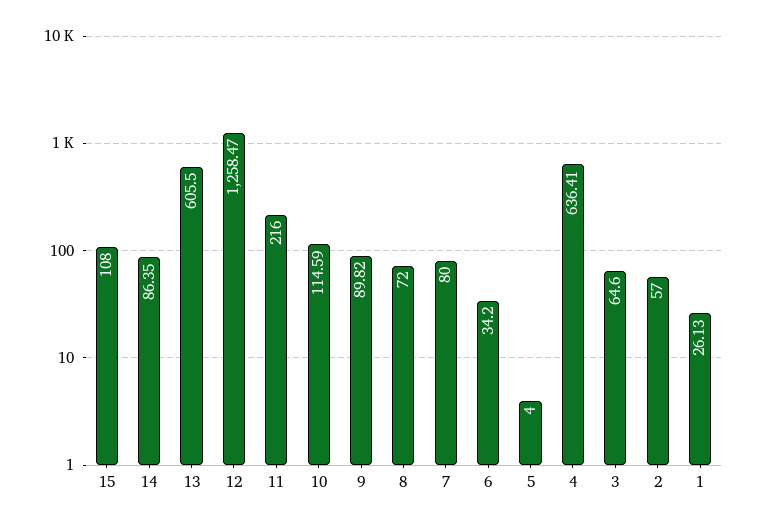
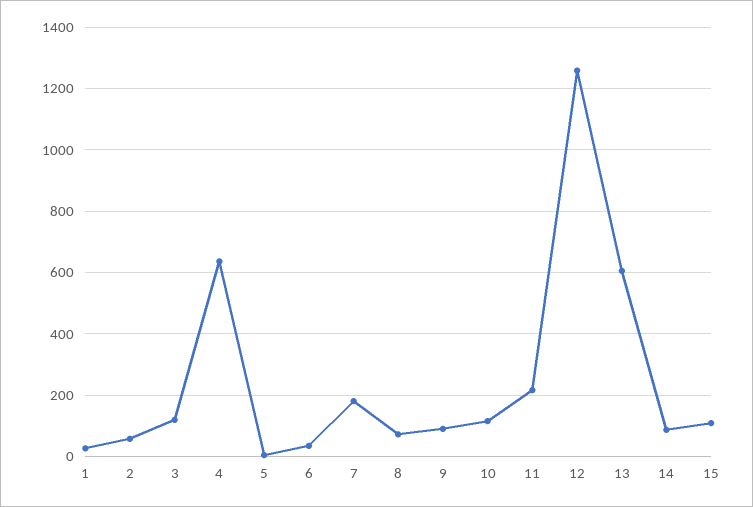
7: 80 -> 180
3: 64.6 -> 120

